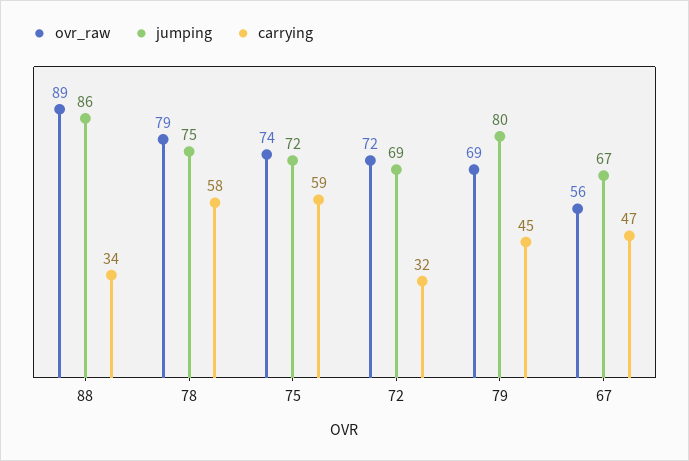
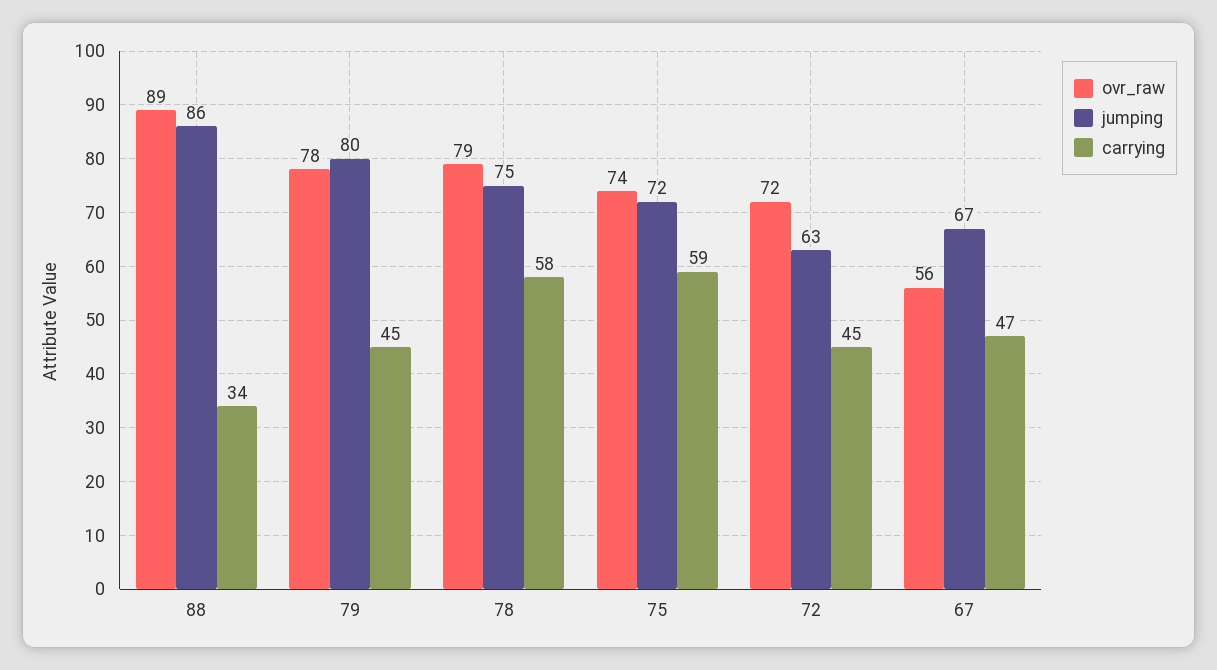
jumping, 72: 69 -> 63
carrying, 72: 32 -> 45
ovr_raw, 79: 69 -> 78

